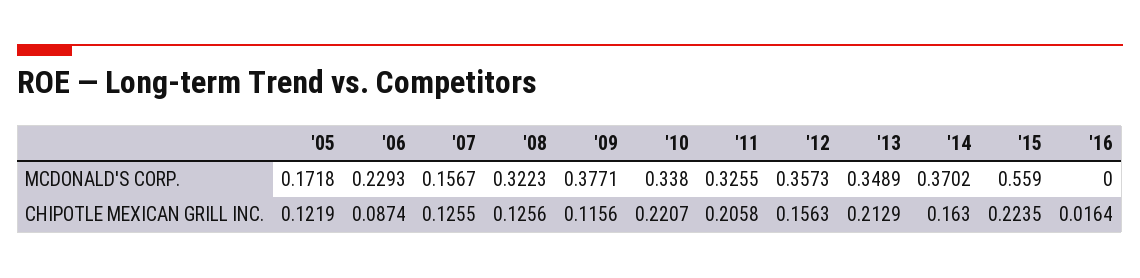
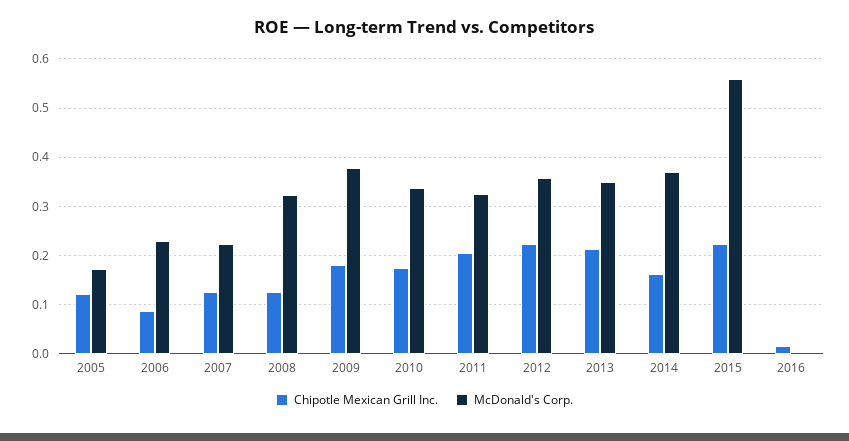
MCDONALD'S CORP., '07: 0.1567 -> 0.22
CHIPOTLE MEXICAN GRILL INC., '09: 0.1156 -> 0.18
CHIPOTLE MEXICAN GRILL INC., '10: 0.2207 -> 0.18
CHIPOTLE MEXICAN GRILL INC., '12: 0.1563 -> 0.22

